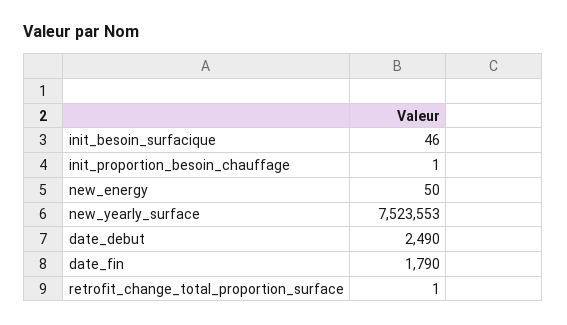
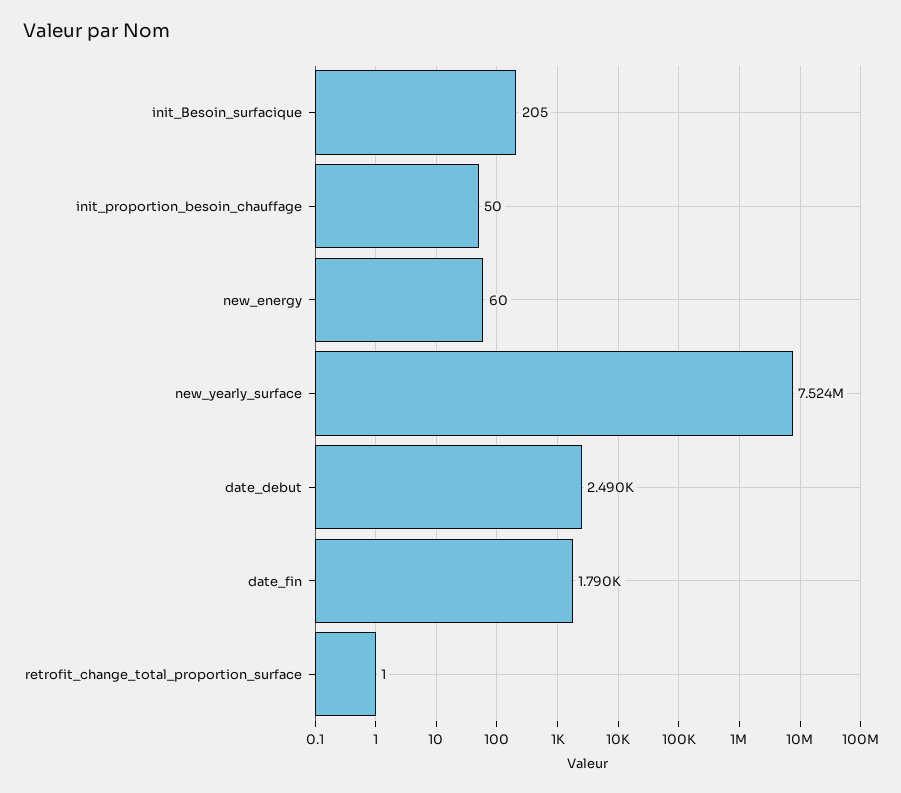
init_besoin_surfacique: 46 -> 205
init_proportion_besoin_chauffage: 1 -> 50
new_energy: 50 -> 60

